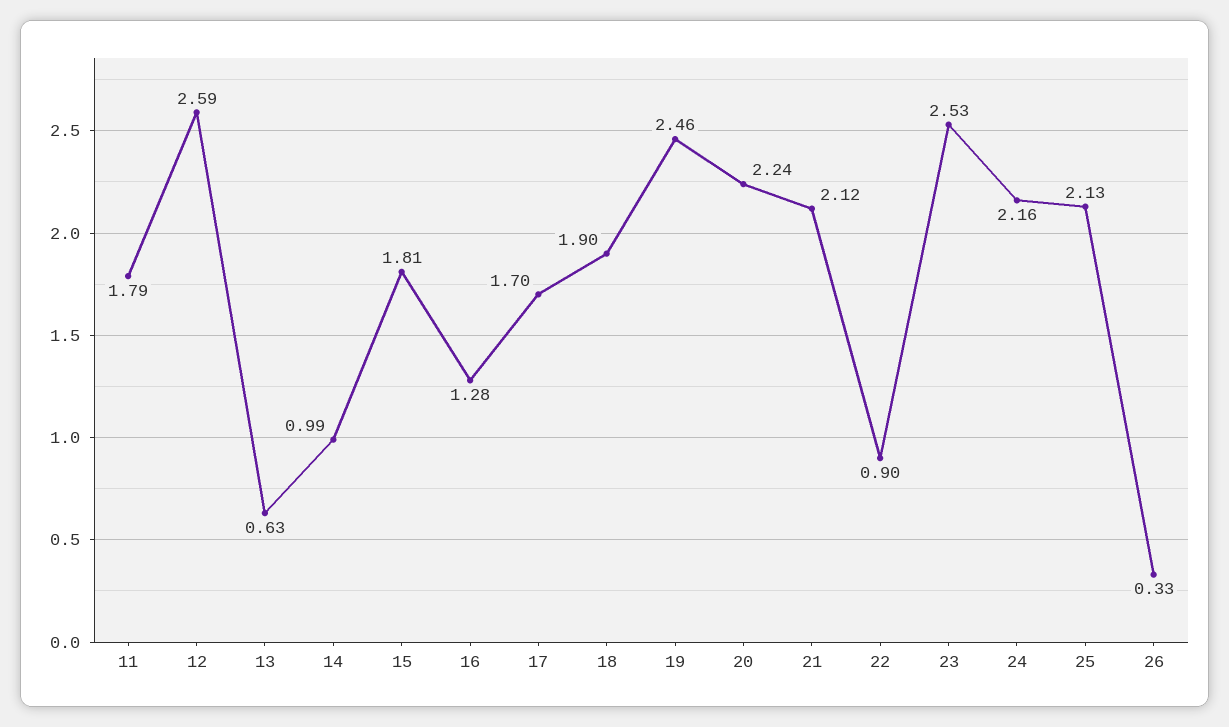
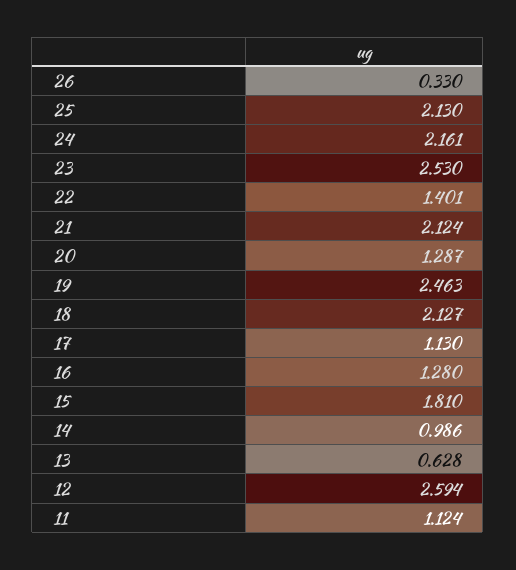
11: 1.79 -> 1.124
17: 1.7 -> 1.13
18: 1.9 -> 2.127
20: 2.24 -> 1.287
22: 0.9 -> 1.401

